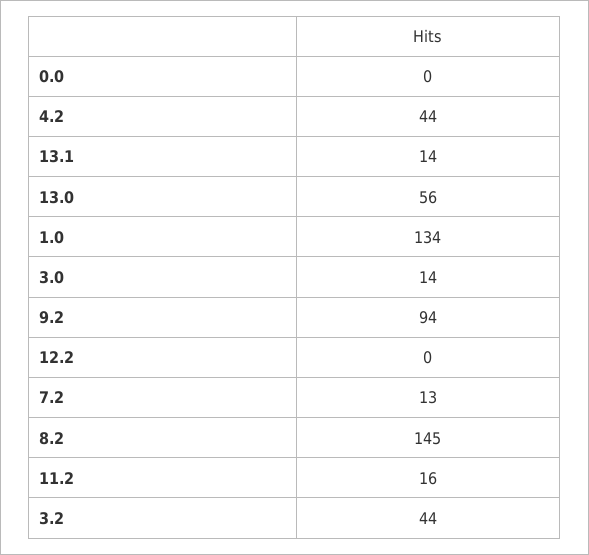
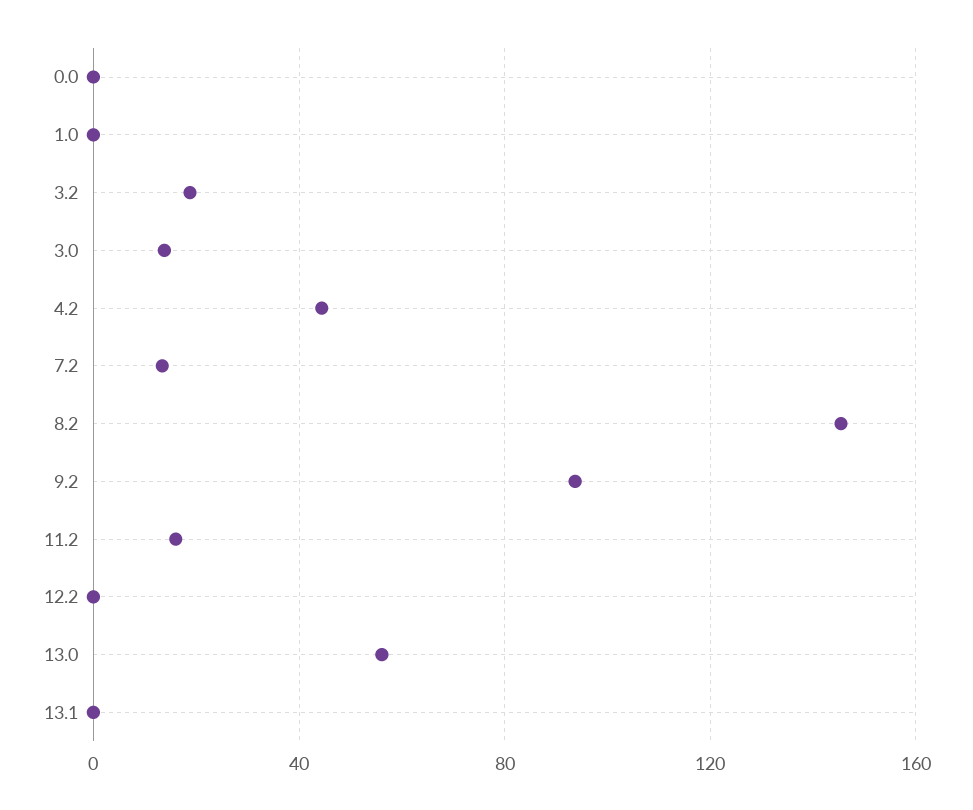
13.1: 14 -> 0
1.0: 134 -> 0
3.2: 44 -> 20

